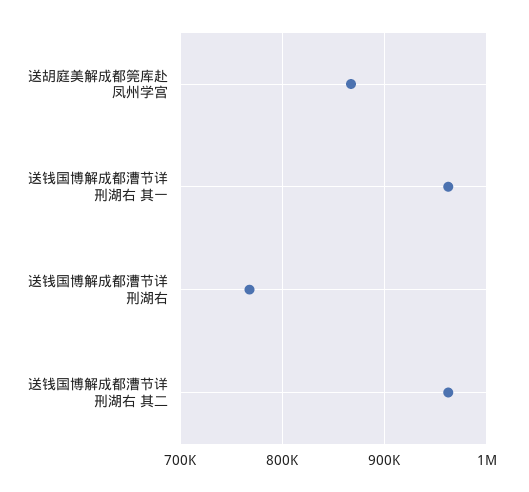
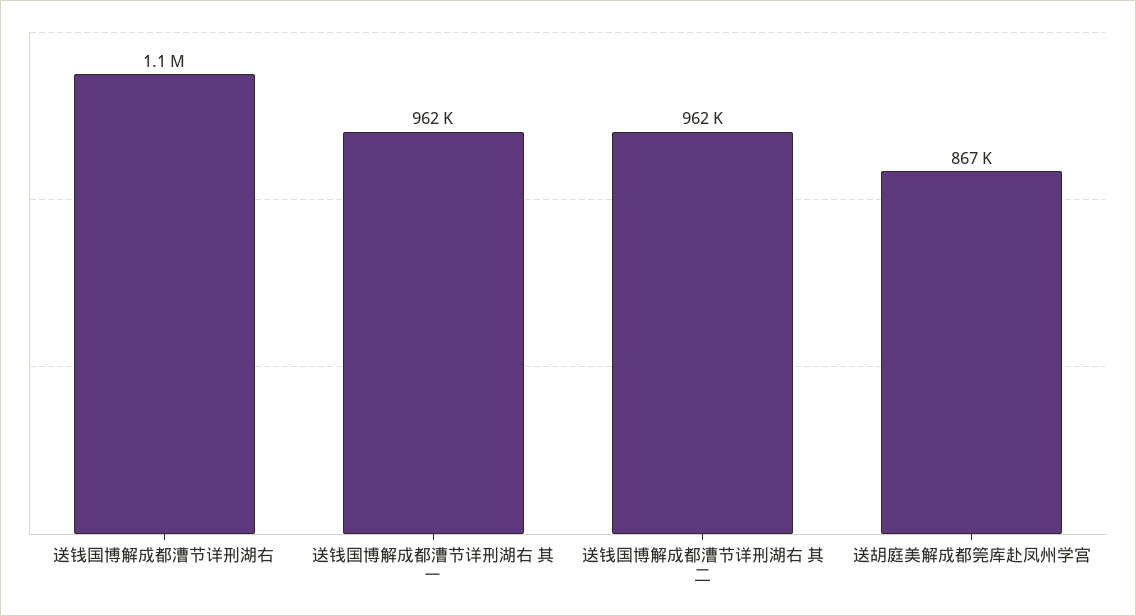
送钱国博解成都漕节详刑湖右: 770000 -> 1100000

